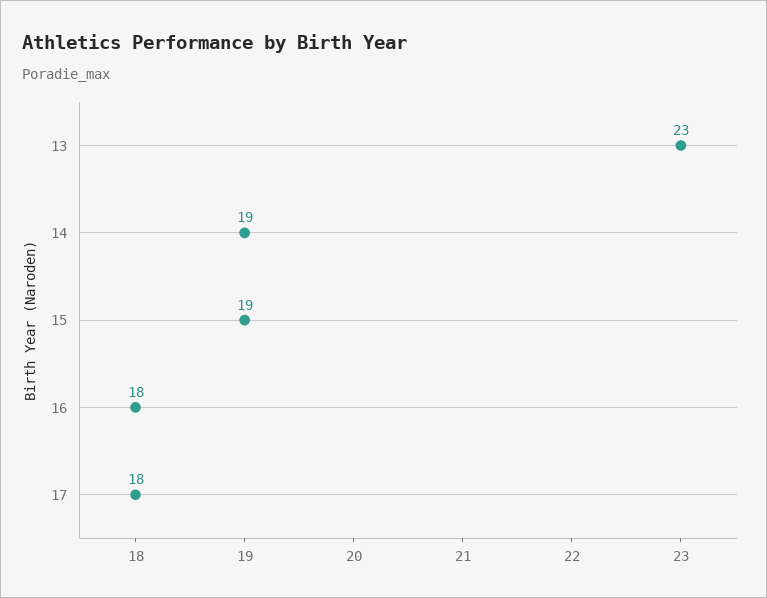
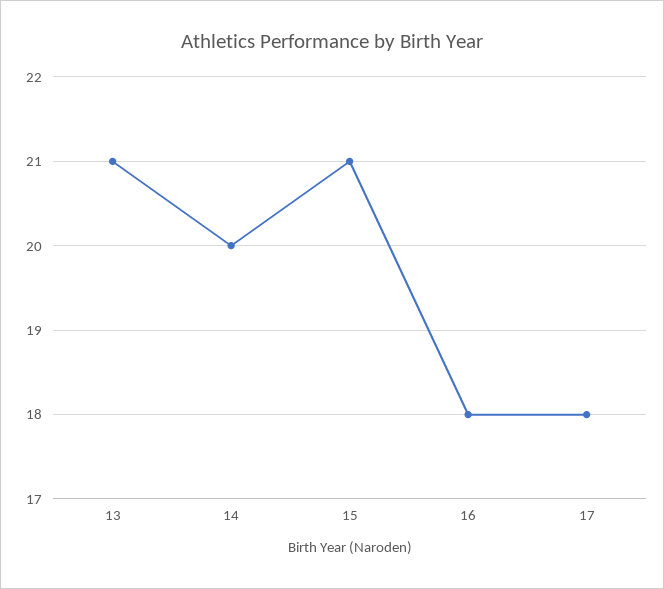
13: 23 -> 21
14: 19 -> 20
15: 19 -> 21

